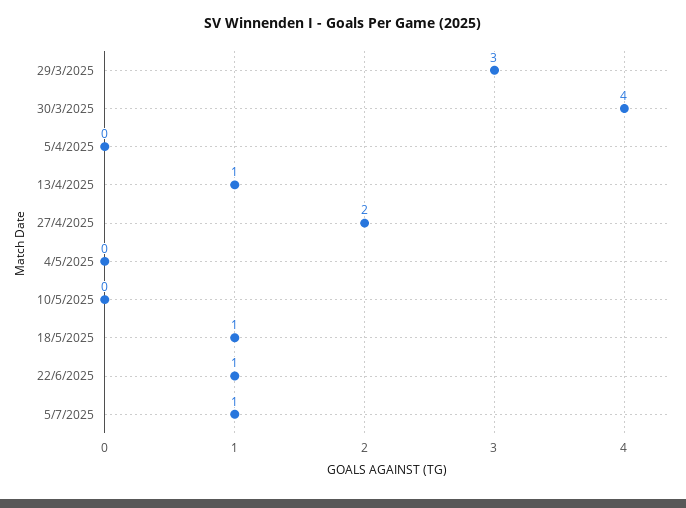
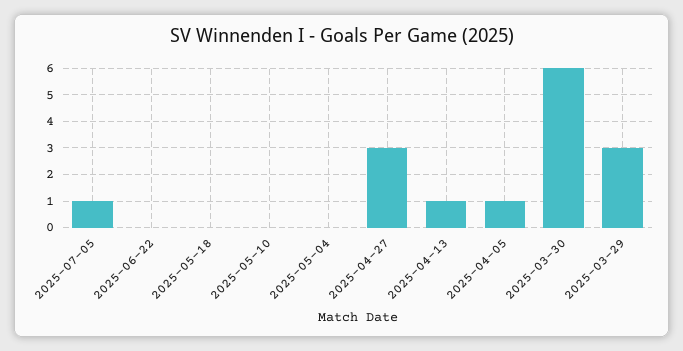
30/3/2025: 4 -> 6
5/4/2025: 0 -> 1
27/4/2025: 2 -> 3
18/5/2025: 1 -> 0
22/6/2025: 1 -> 0

